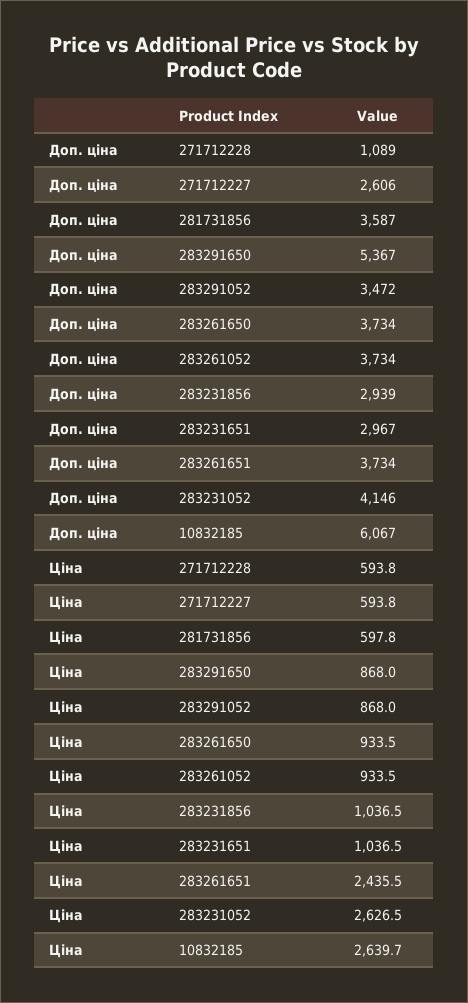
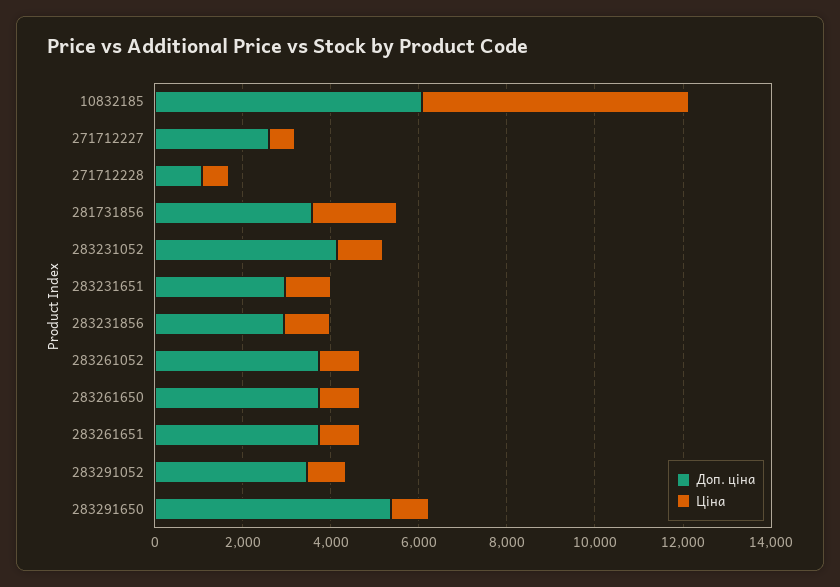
Ціна, 281731856: 597.8 -> 2000
Ціна, 283261651: 2435.5 -> 1000
Ціна, 283231052: 2626.5 -> 1000
Ціна, 10832185: 2639.7 -> 6000

